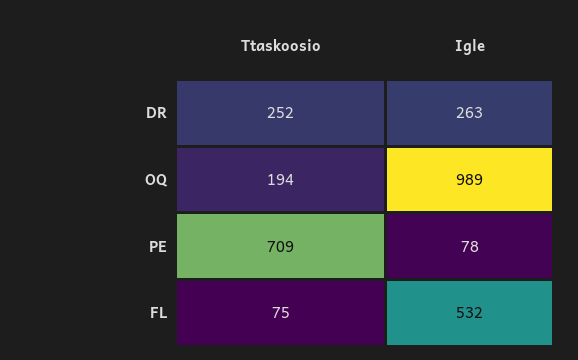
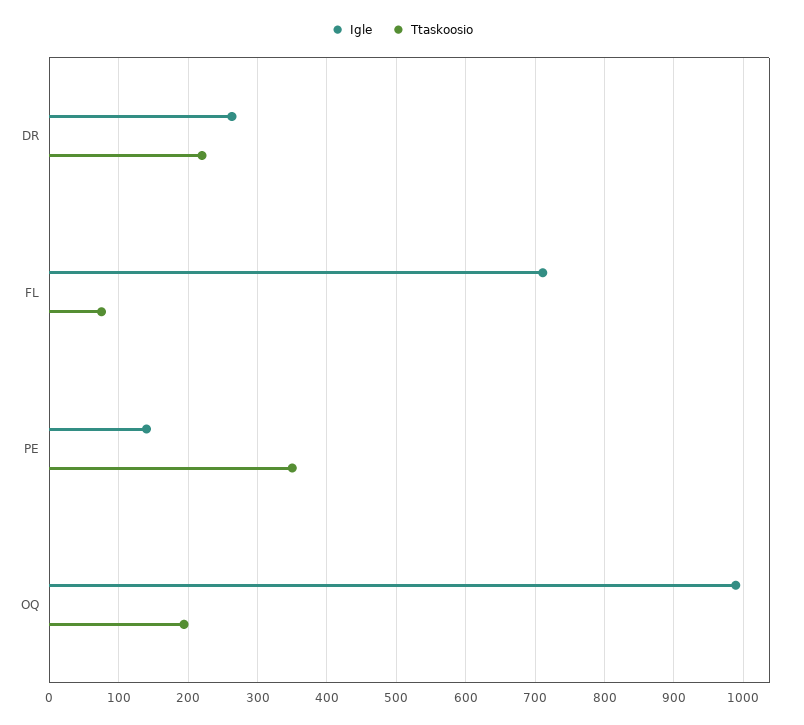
Ttaskoosio, DR: 252 -> 220
Ttaskoosio, PE: 709 -> 350
Igle, PE: 78 -> 140
Igle, FL: 532 -> 710

